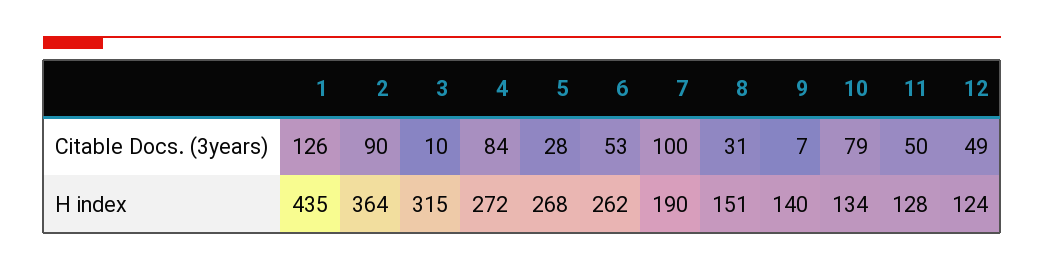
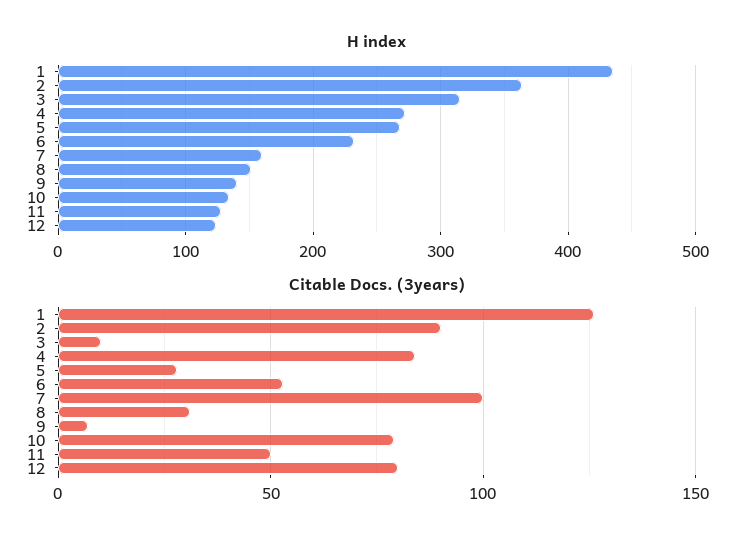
Citable Docs. (3years), 12: 49 -> 80
H index, 6: 262 -> 230
H index, 7: 190 -> 160

